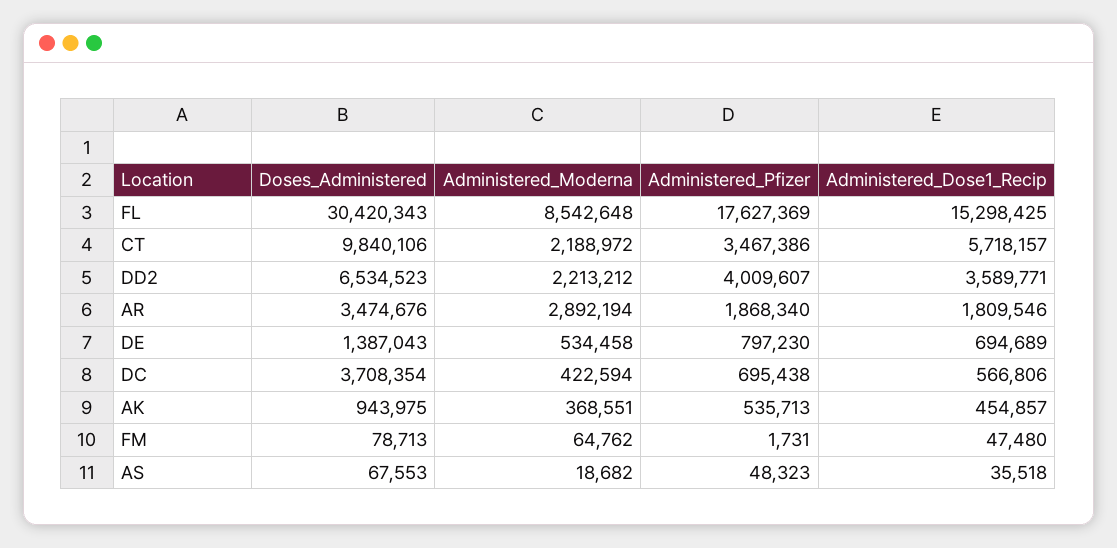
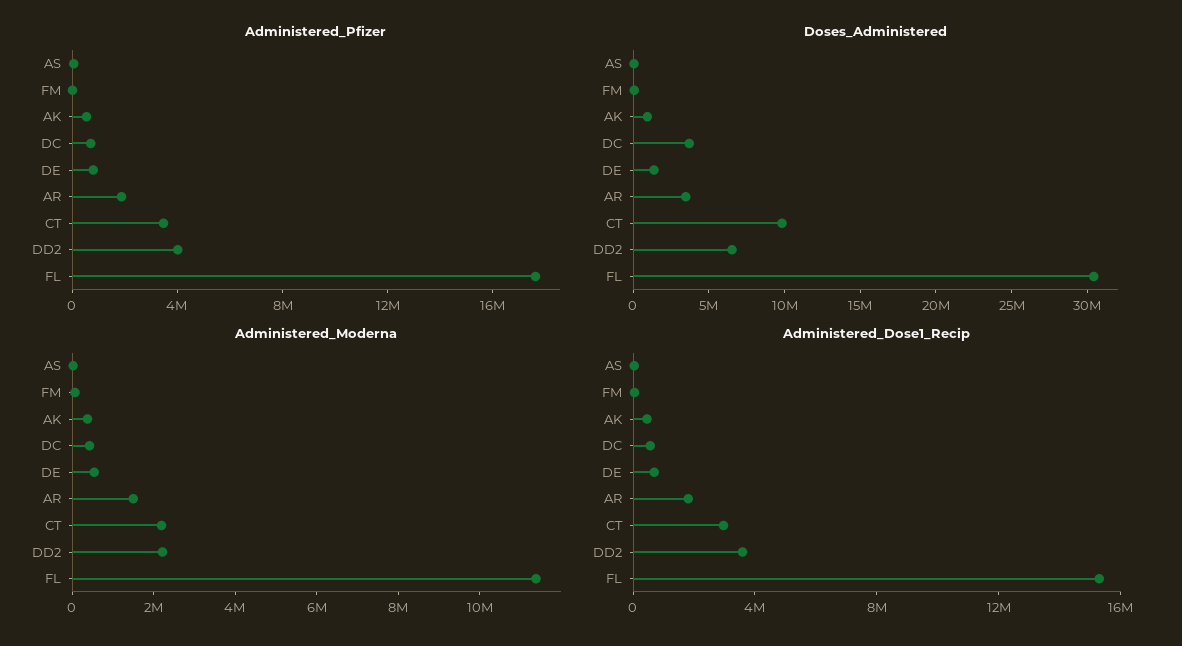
Administered_Moderna, FL: 8542648 -> 11500000
Administered_Dose1_Recip, CT: 5718157 -> 3000000
Administered_Moderna, AR: 2892194 -> 1500000

